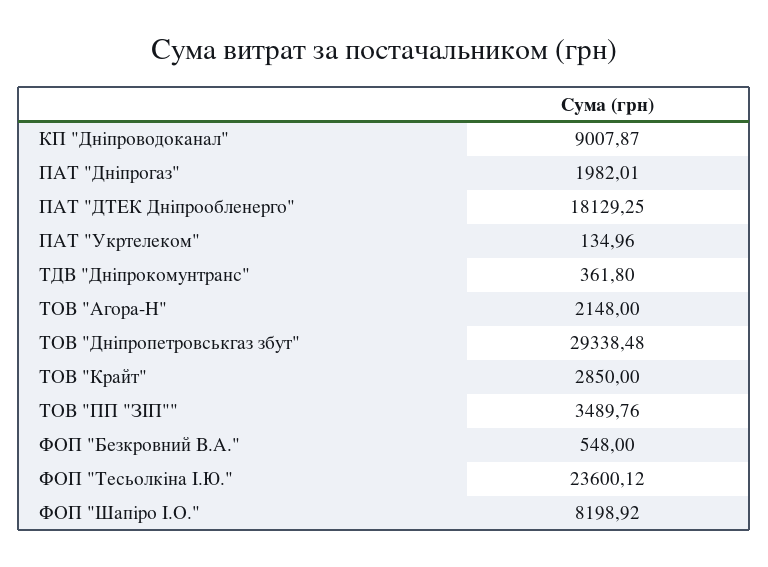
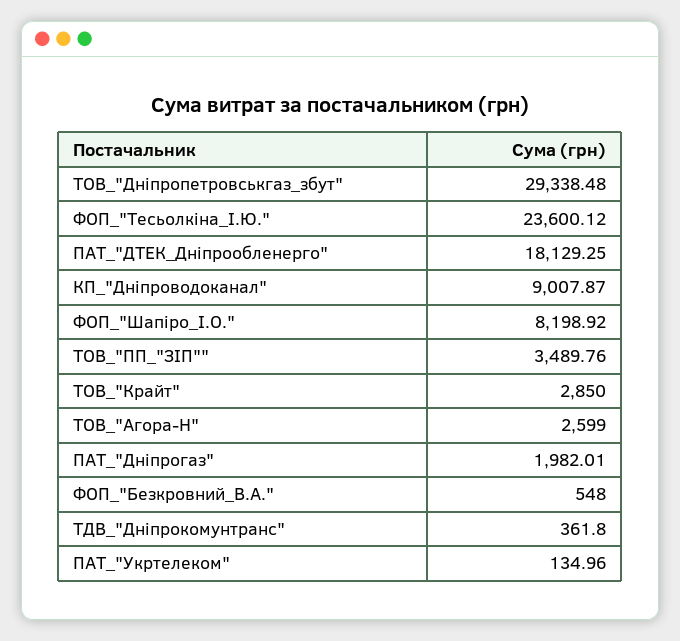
ТОВ "Агора-Н": 2148 -> 2599

